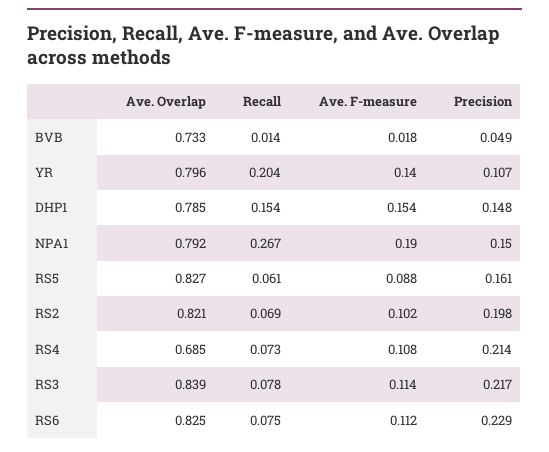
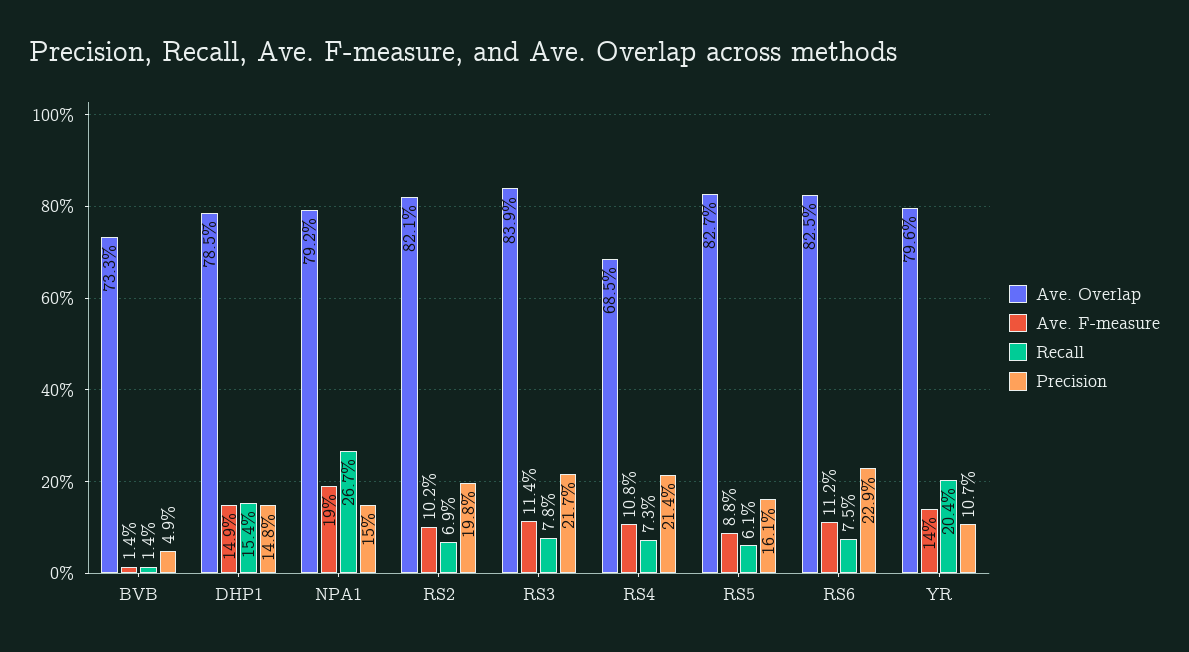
Ave. F-measure, BVB: 0.018 -> 0.014
Ave. F-measure, DHP1: 0.154 -> 0.149

